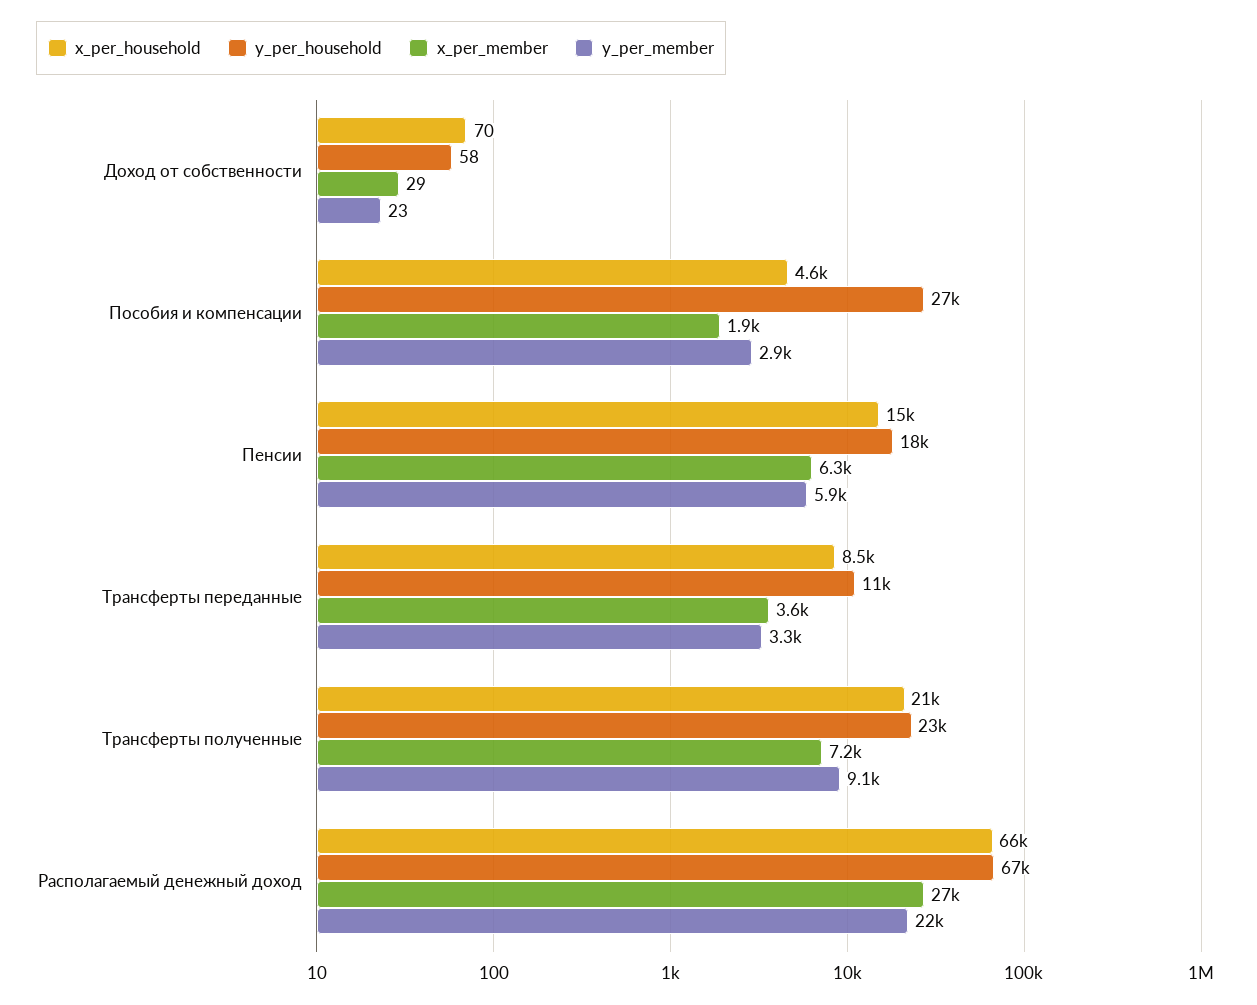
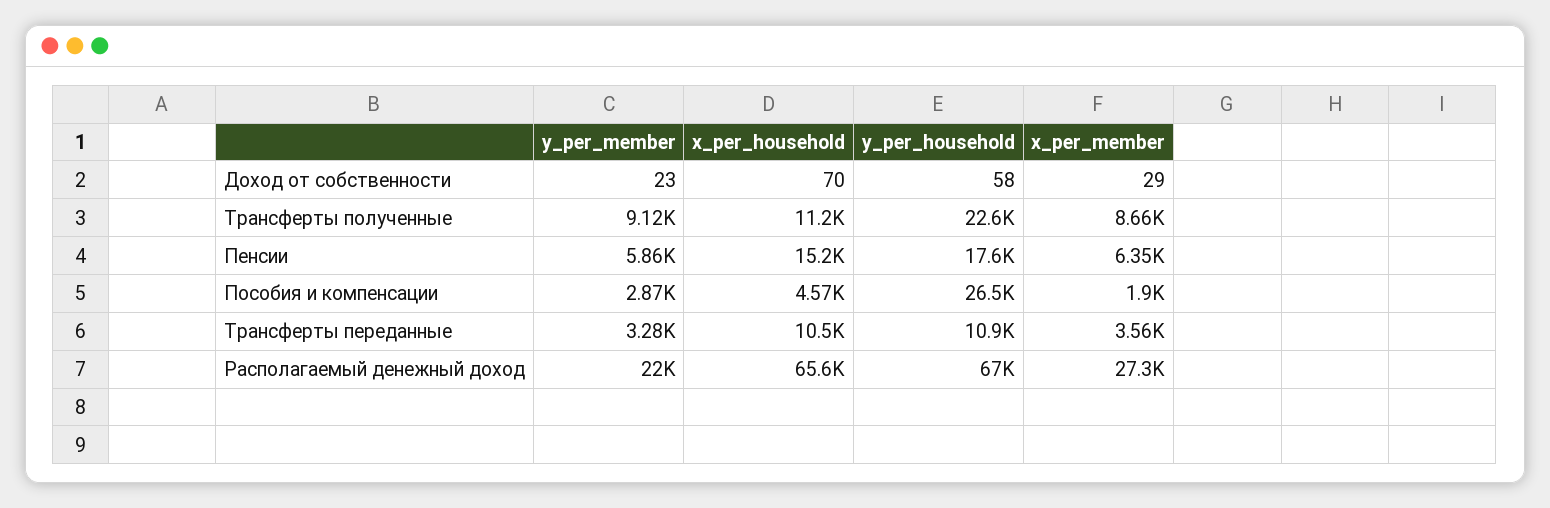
x_per_household, Трансферты переданные: 8500 -> 10500
x_per_household, Трансферты полученные: 21000 -> 11200
x_per_member, Трансферты полученные: 7200 -> 8660

